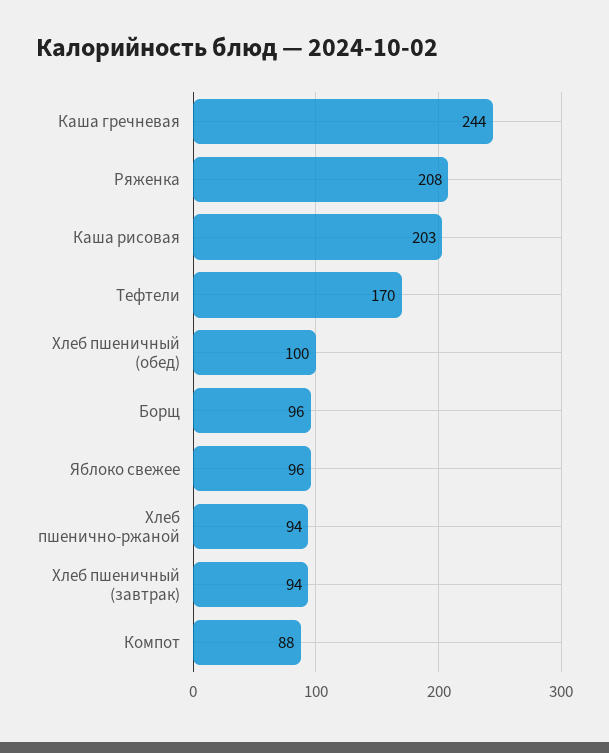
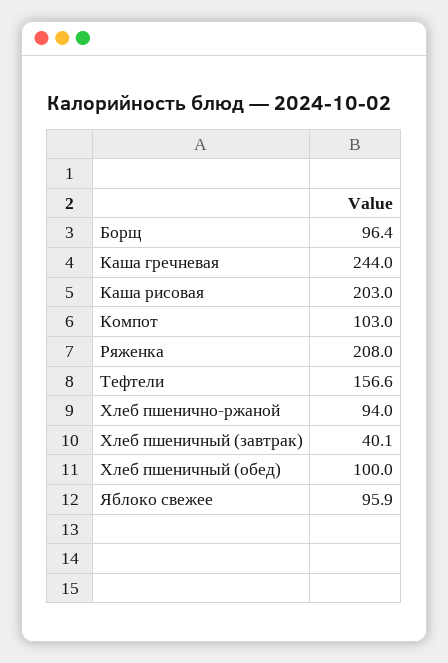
Тефтели: 170 -> 156.6
Хлеб пшеничный (завтрак): 94 -> 40.1
Компот: 88 -> 103

